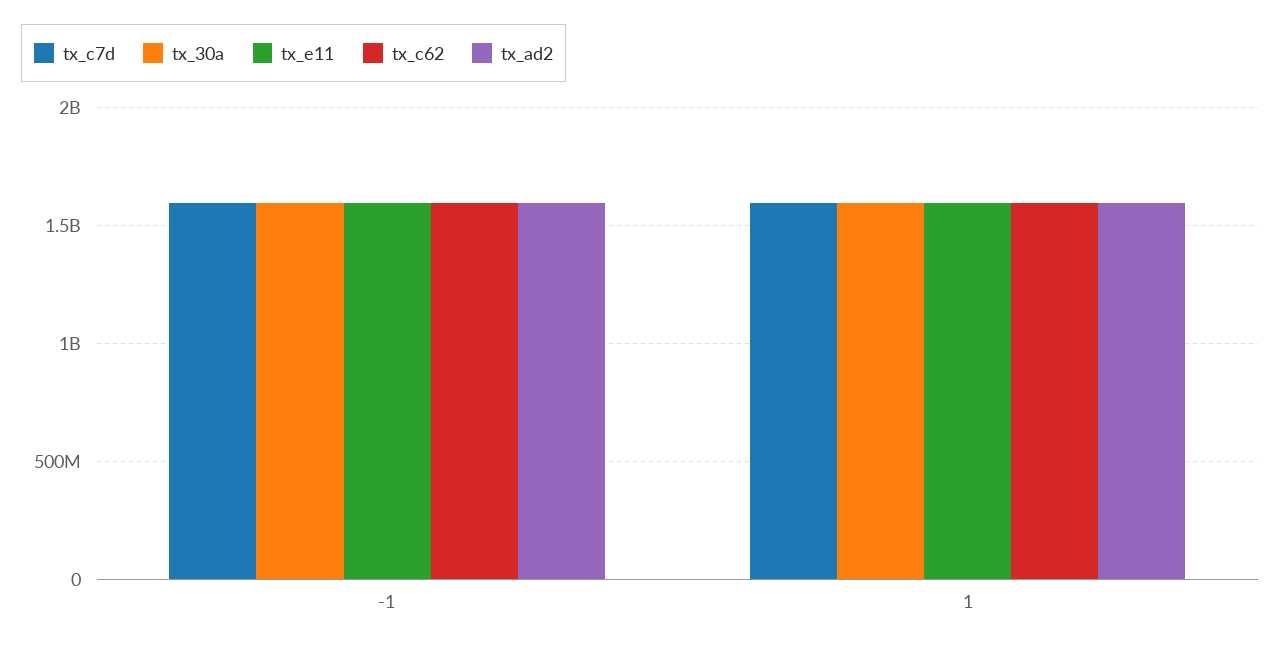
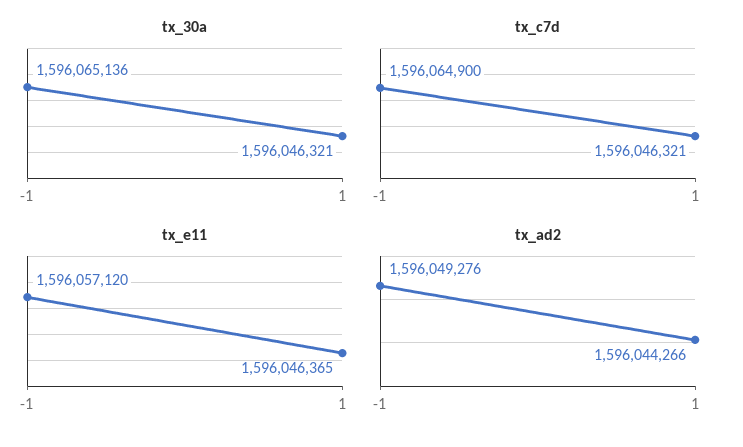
tx_c62, -1: 1600000000 -> none
tx_c62, 1: 1600000000 -> none

